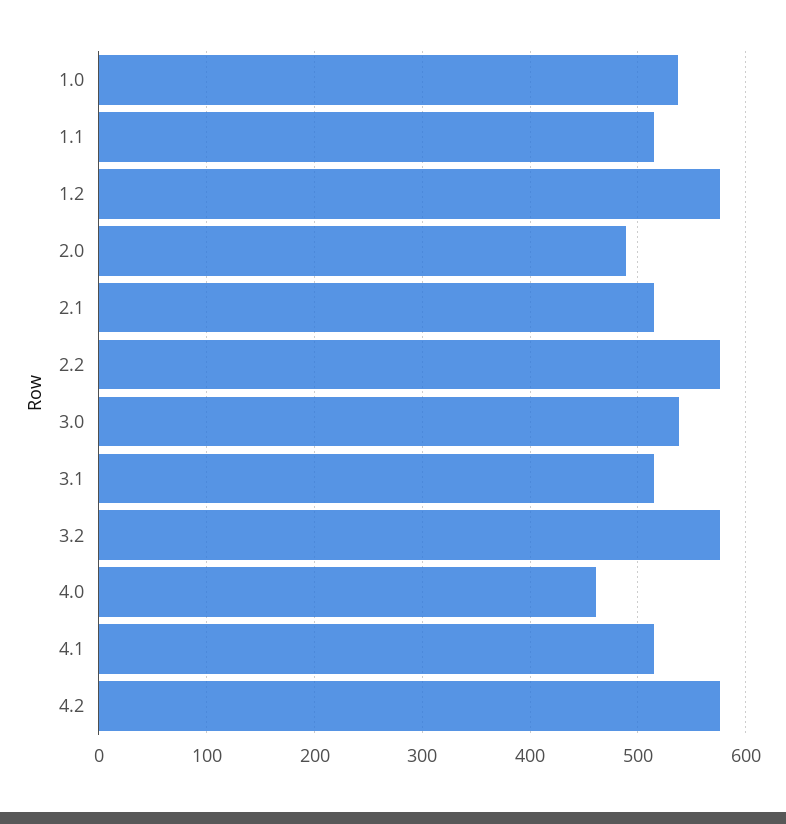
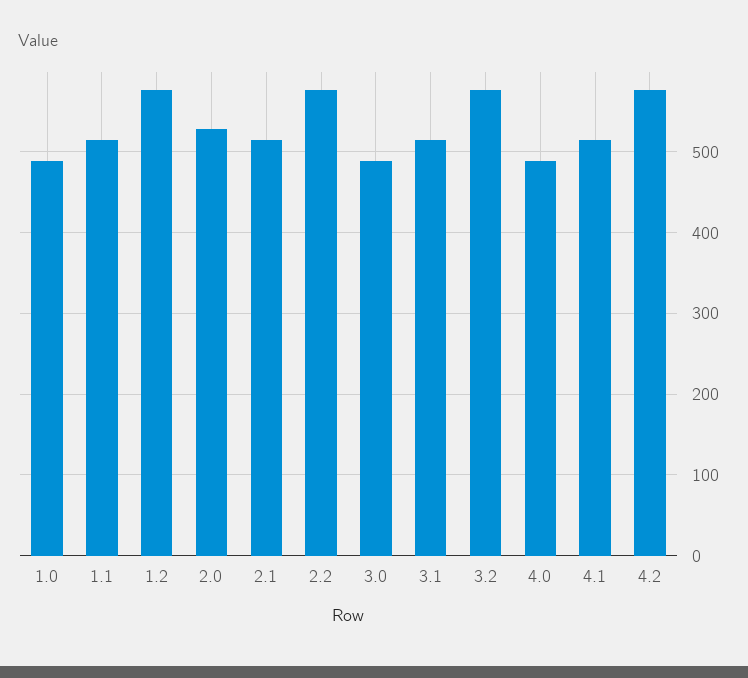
1.0: 540 -> 490
2.0: 490 -> 530
3.0: 540 -> 490
4.0: 460 -> 490

